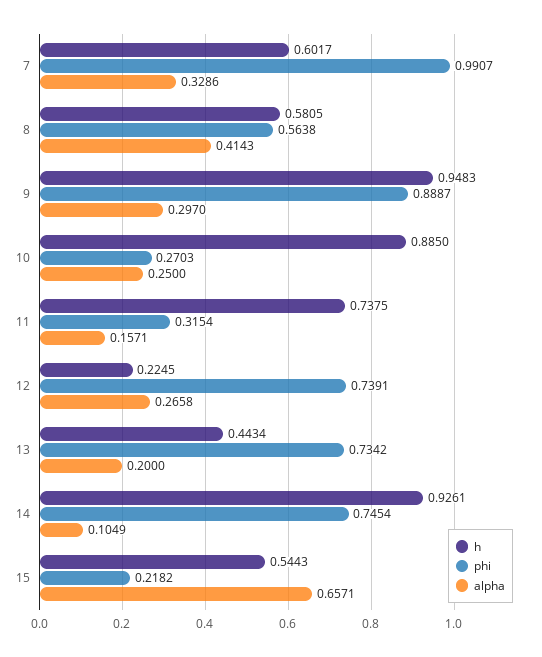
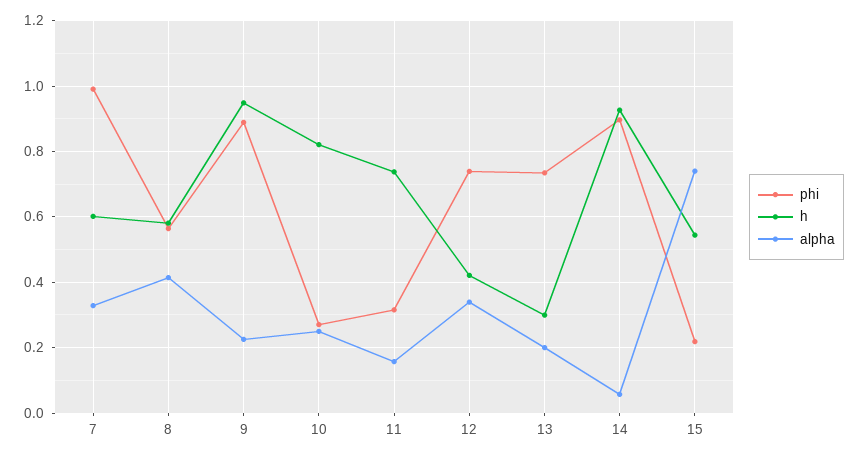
alpha, 9: 0.297 -> 0.22
h, 10: 0.885 -> 0.82
h, 12: 0.2245 -> 0.42
alpha, 12: 0.2658 -> 0.34
h, 13: 0.4434 -> 0.3
phi, 14: 0.7454 -> 0.9
alpha, 14: 0.1049 -> 0.06
alpha, 15: 0.6571 -> 0.74

